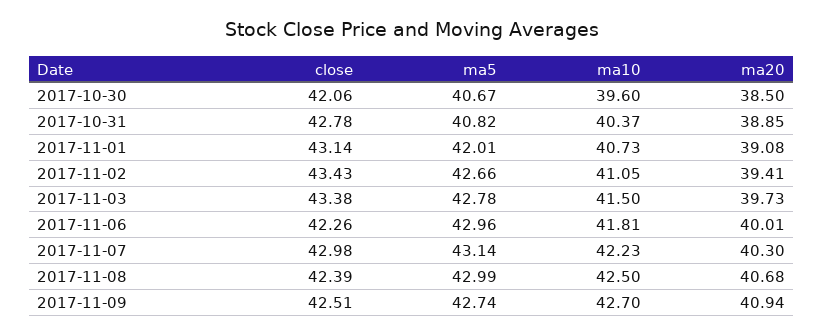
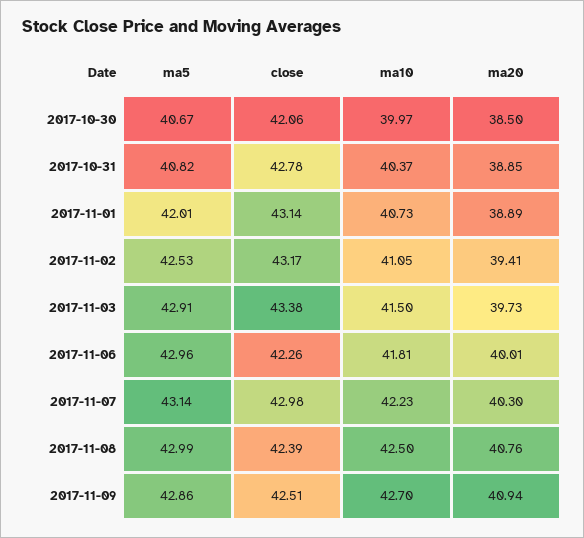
ma10, 2017-10-30: 39.6 -> 39.97
ma20, 2017-11-01: 39.08 -> 38.89
close, 2017-11-02: 43.43 -> 43.17
ma5, 2017-11-02: 42.66 -> 42.53
ma5, 2017-11-03: 42.78 -> 42.91
ma20, 2017-11-08: 40.68 -> 40.76
ma5, 2017-11-09: 42.74 -> 42.86

